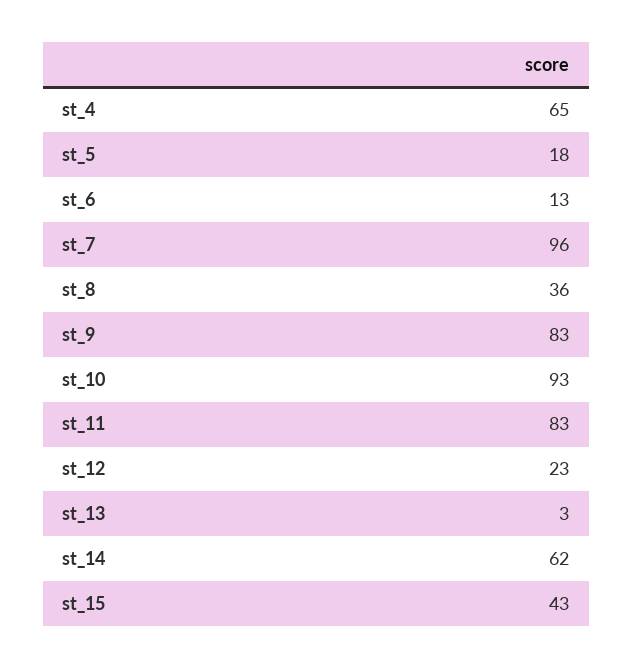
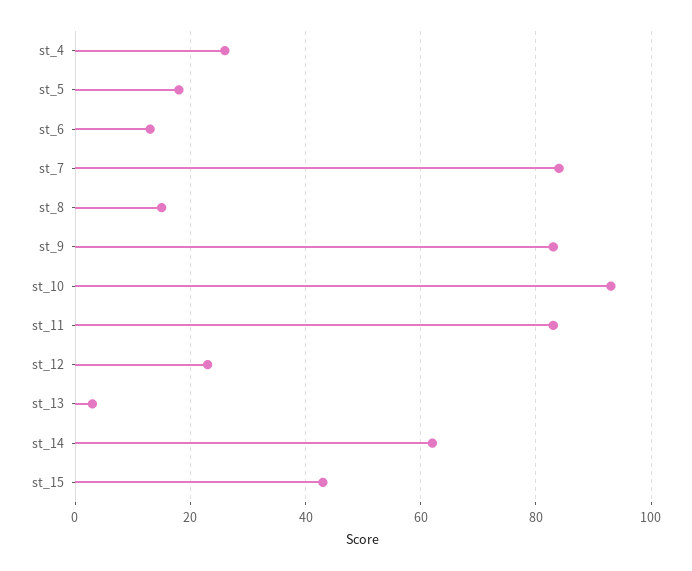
st_4: 65 -> 25
st_7: 96 -> 85
st_8: 36 -> 15

